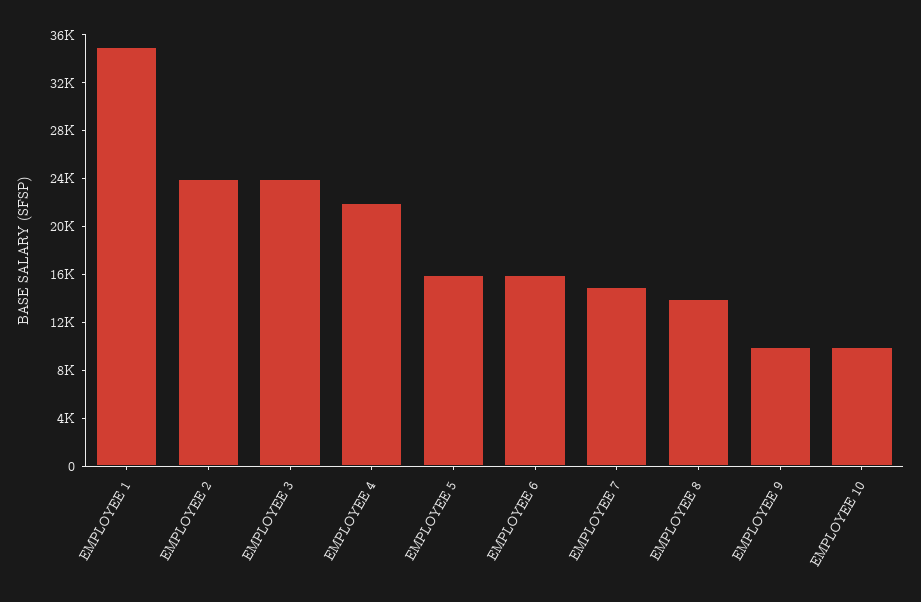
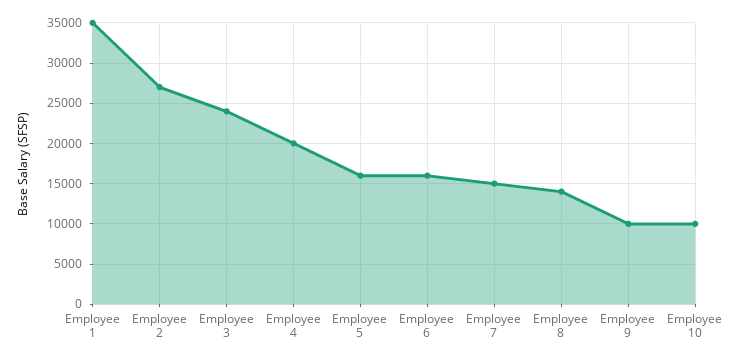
EMPLOYEE 2: 24000 -> 27000
EMPLOYEE 4: 22000 -> 20000

